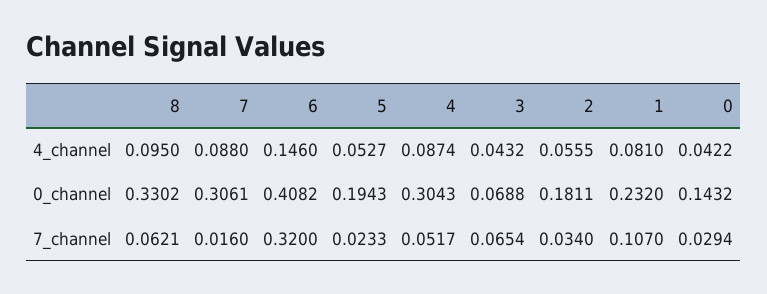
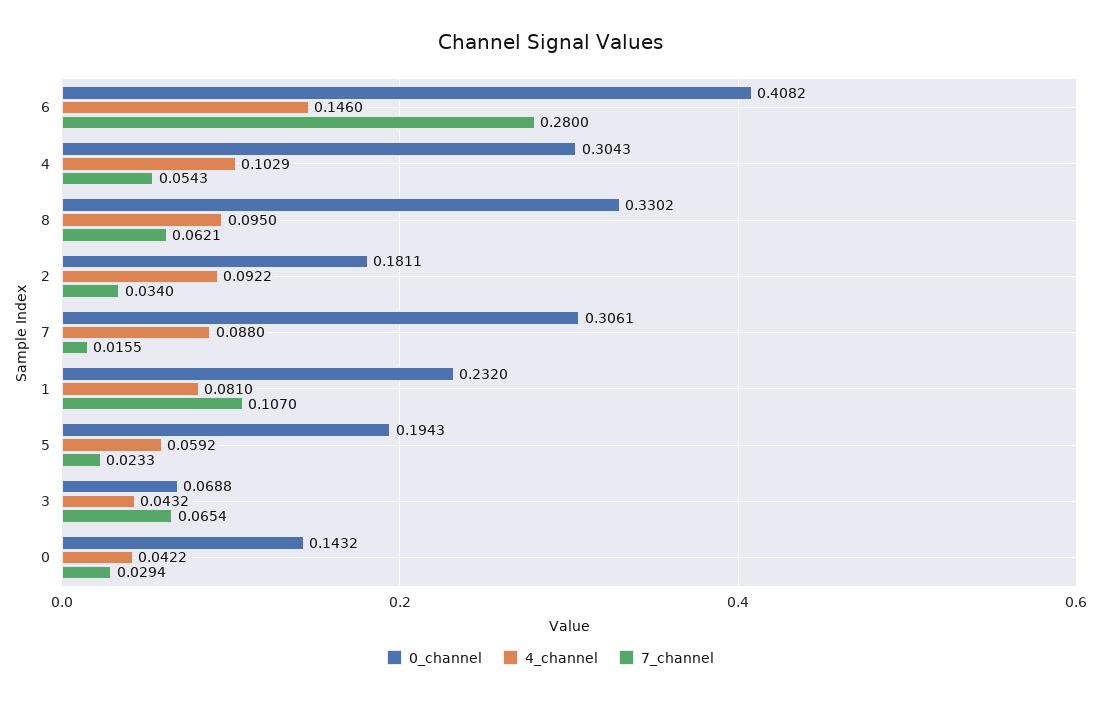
4_channel, 5: 0.0527 -> 0.0592
4_channel, 4: 0.0874 -> 0.1029
4_channel, 2: 0.0555 -> 0.0922
7_channel, 7: 0.016 -> 0.0155
7_channel, 6: 0.32 -> 0.28
7_channel, 4: 0.0517 -> 0.0543

